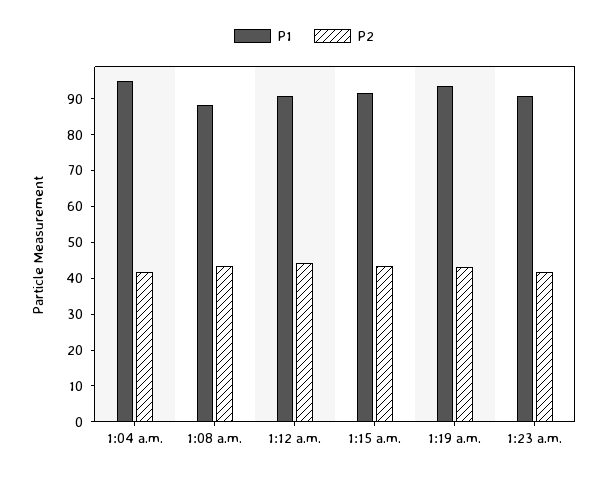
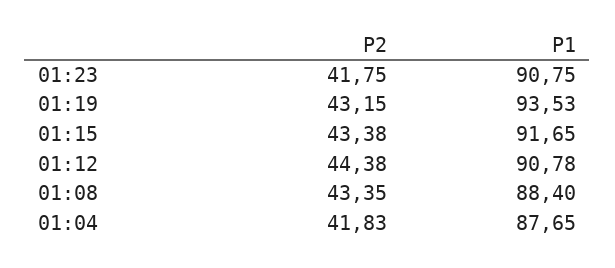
P1, 1:04 a.m.: 95 -> 87.65

